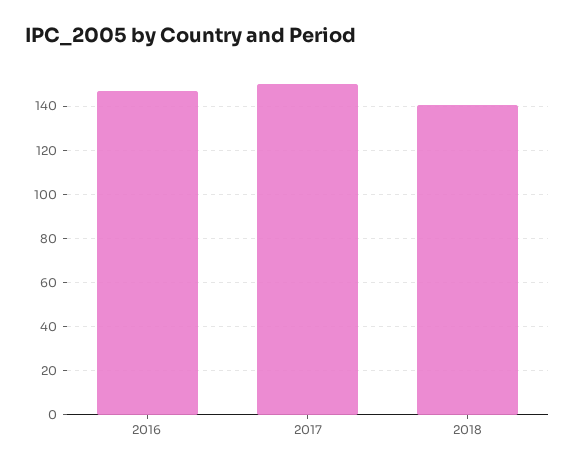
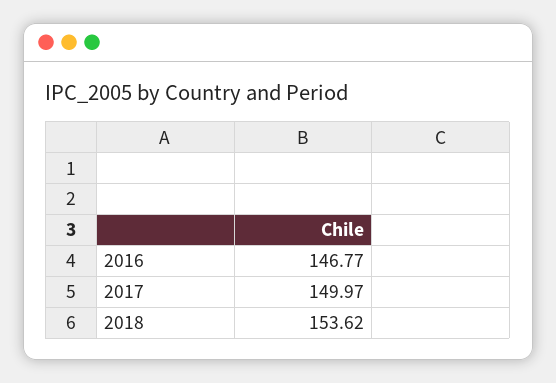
2018: 140 -> 153.62

